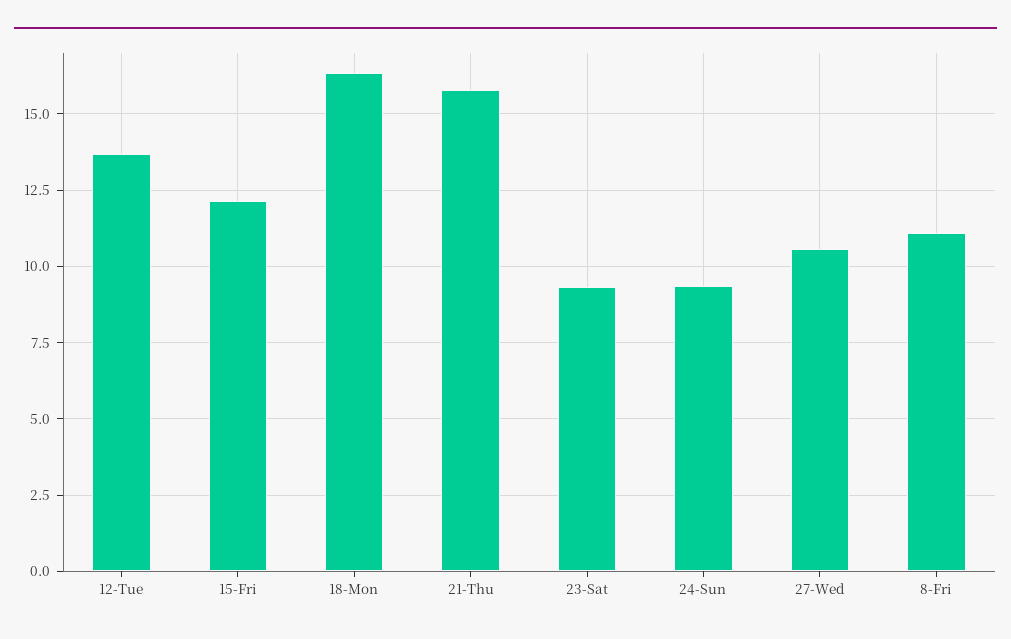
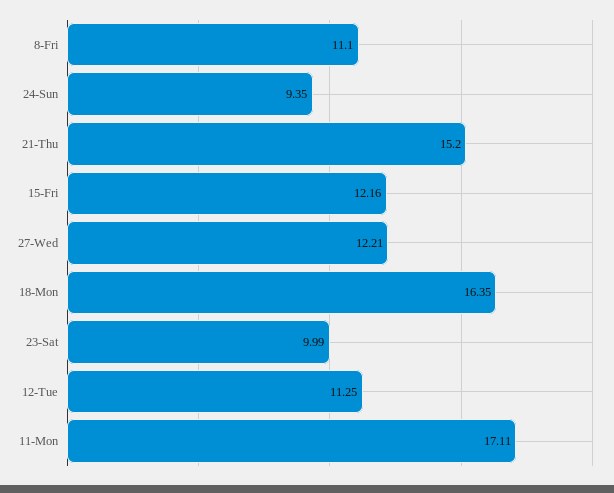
12-Tue: 13.75 -> 11.25
21-Thu: 15.75 -> 15.2
23-Sat: 9.25 -> 9.99
27-Wed: 10.5 -> 12.21
11-Mon: none -> 17.11

